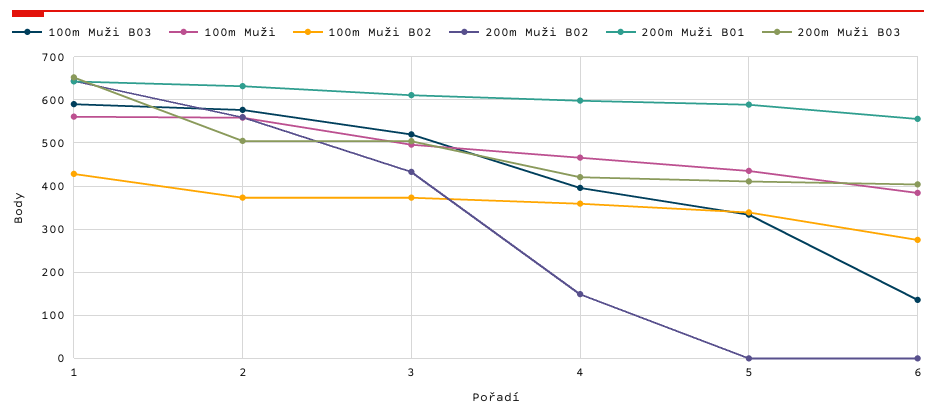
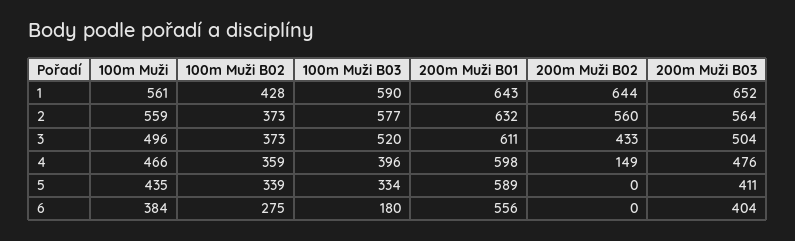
200m Muži B03, 2: 500 -> 564
200m Muži B03, 4: 420 -> 476
100m Muži B03, 6: 140 -> 180

